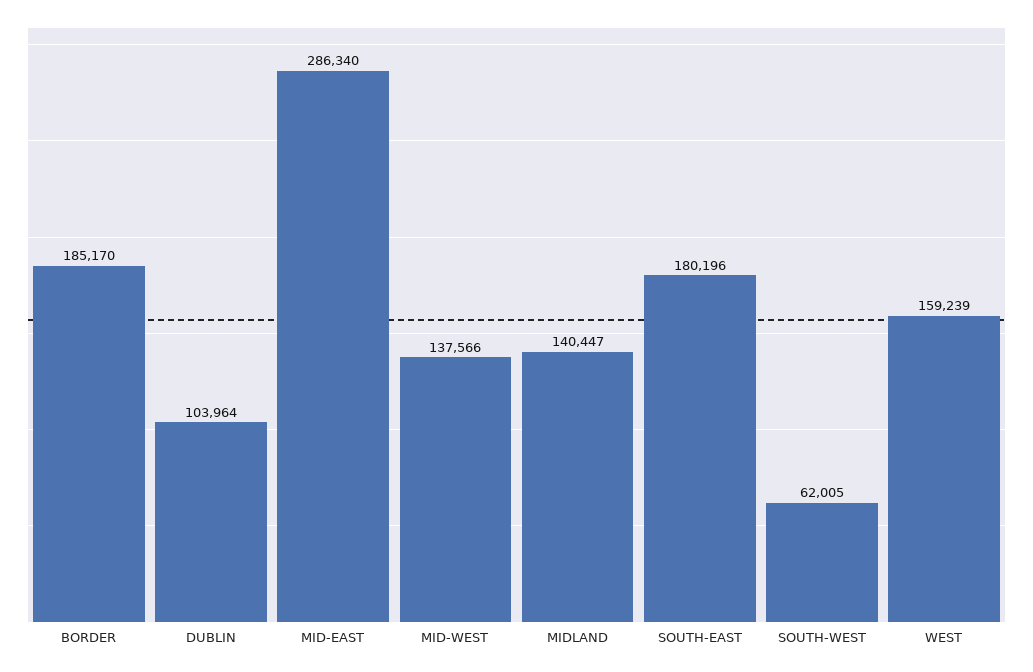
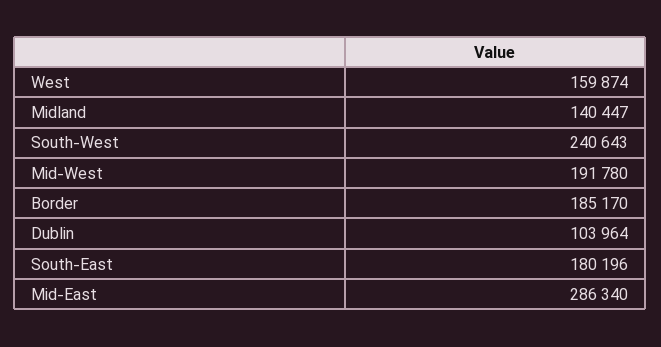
MID-WEST: 137566 -> 191780
SOUTH-WEST: 62005 -> 240643
WEST: 159239 -> 159874

